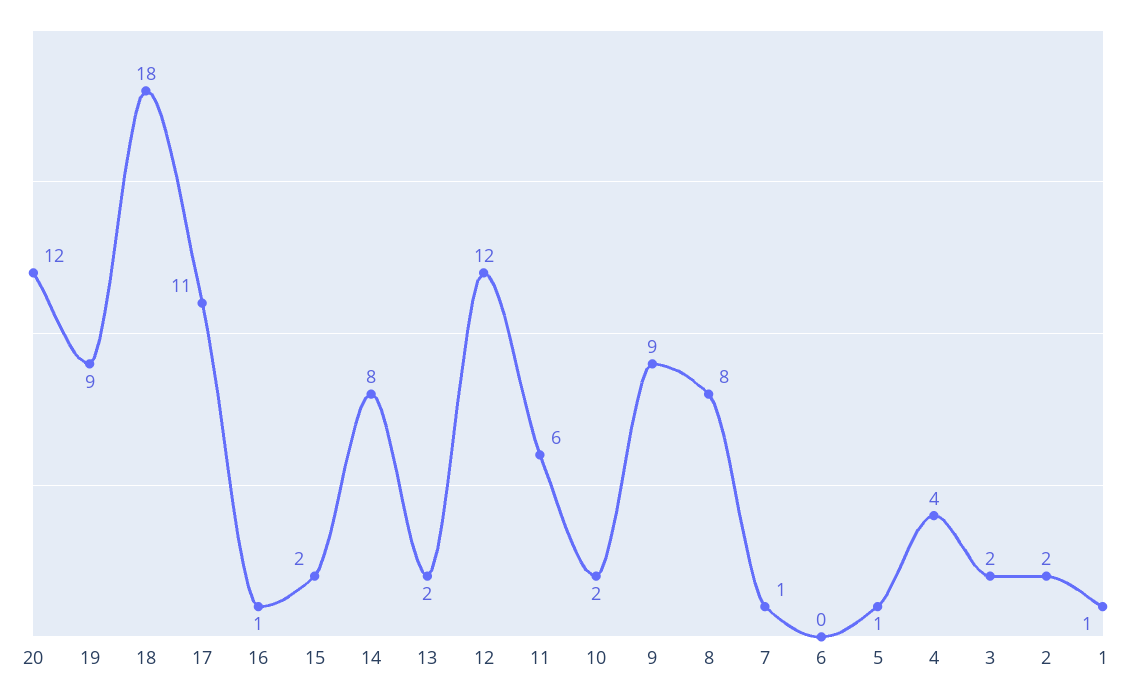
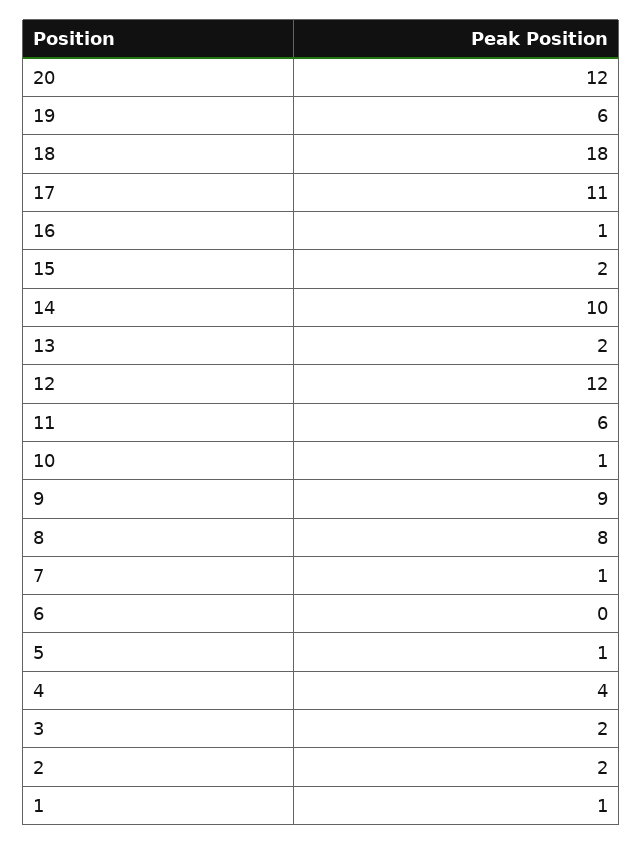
19: 9 -> 6
14: 8 -> 10
10: 2 -> 1

